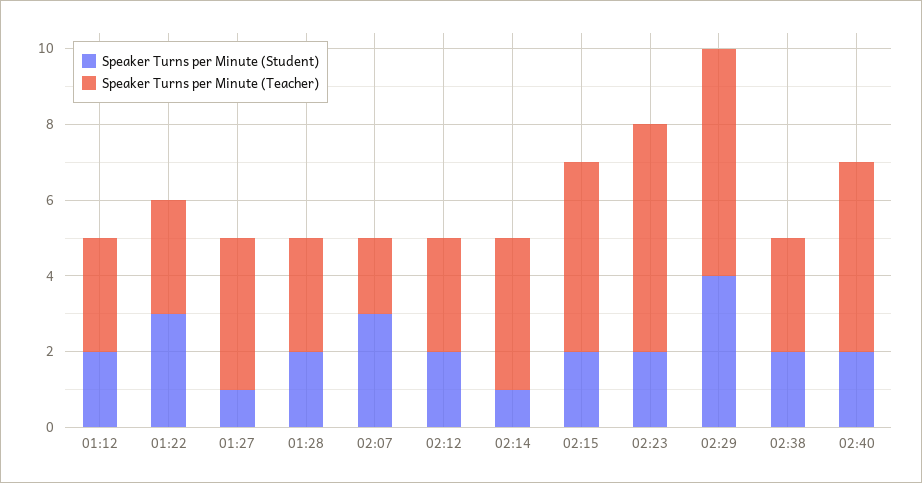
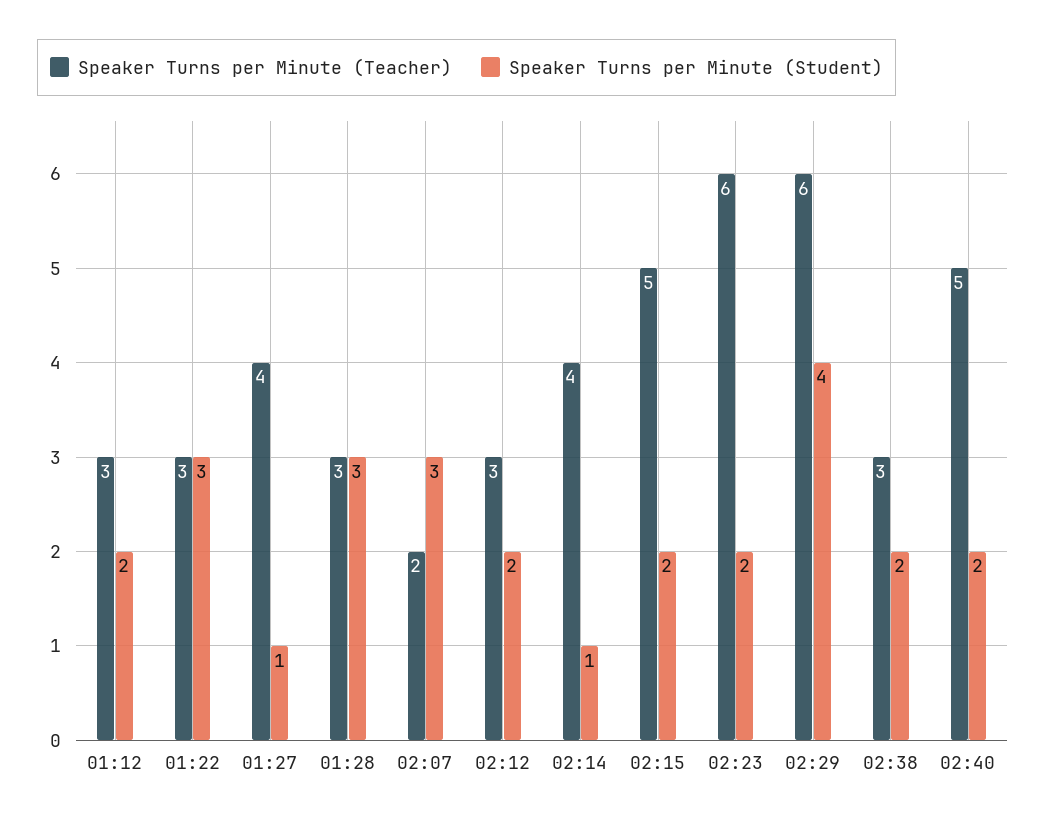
Speaker Turns per Minute (Student), 01:28: 2 -> 3

